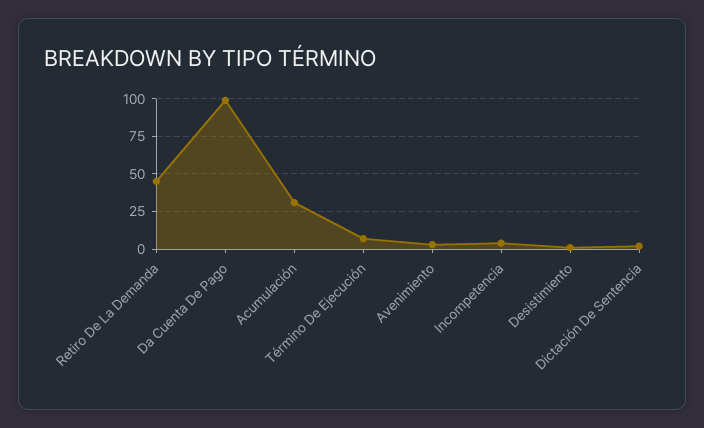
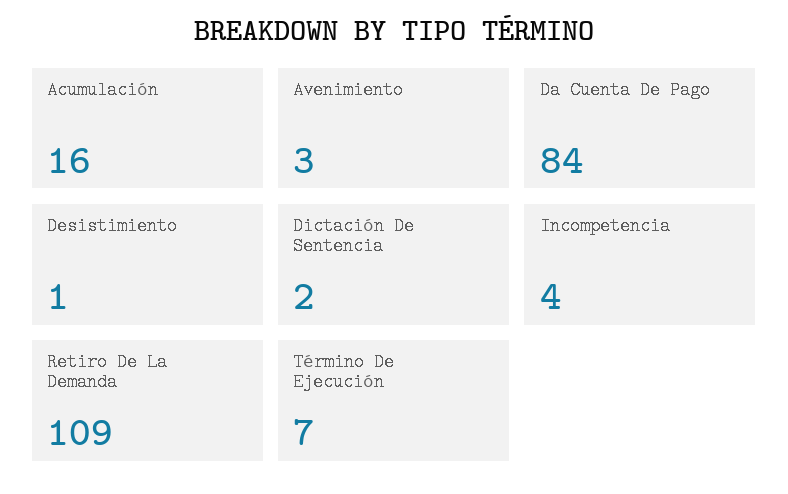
Retiro De La Demanda: 45 -> 109
Da Cuenta De Pago: 100 -> 84
Acumulación: 30 -> 16

